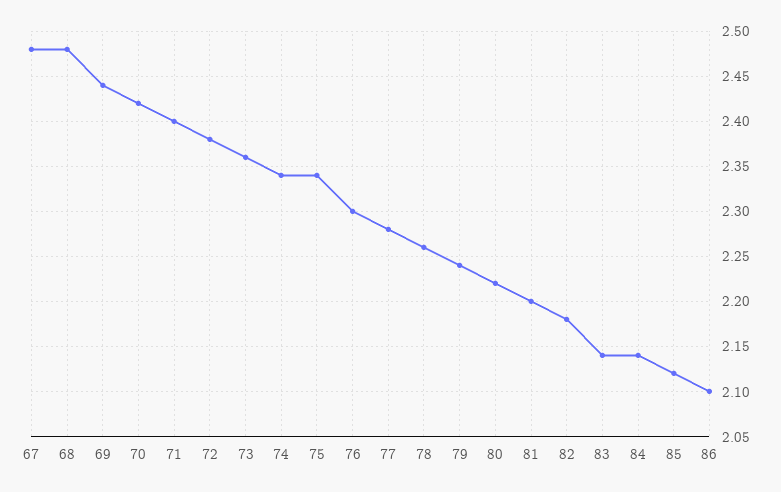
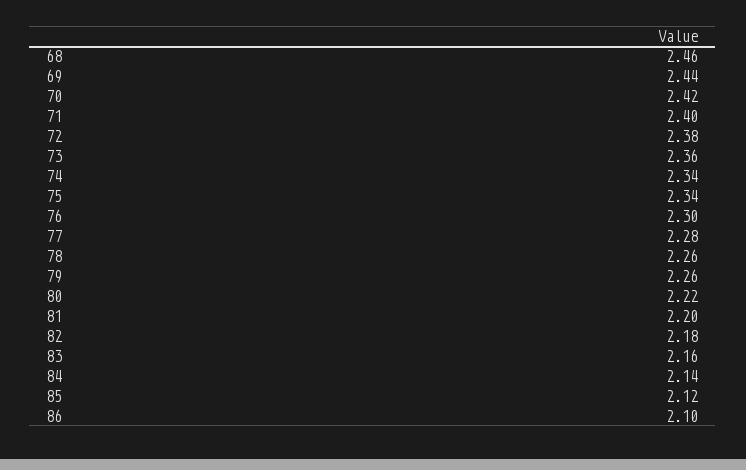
67: 2.48 -> none
68: 2.48 -> 2.46
79: 2.24 -> 2.26
83: 2.14 -> 2.16

